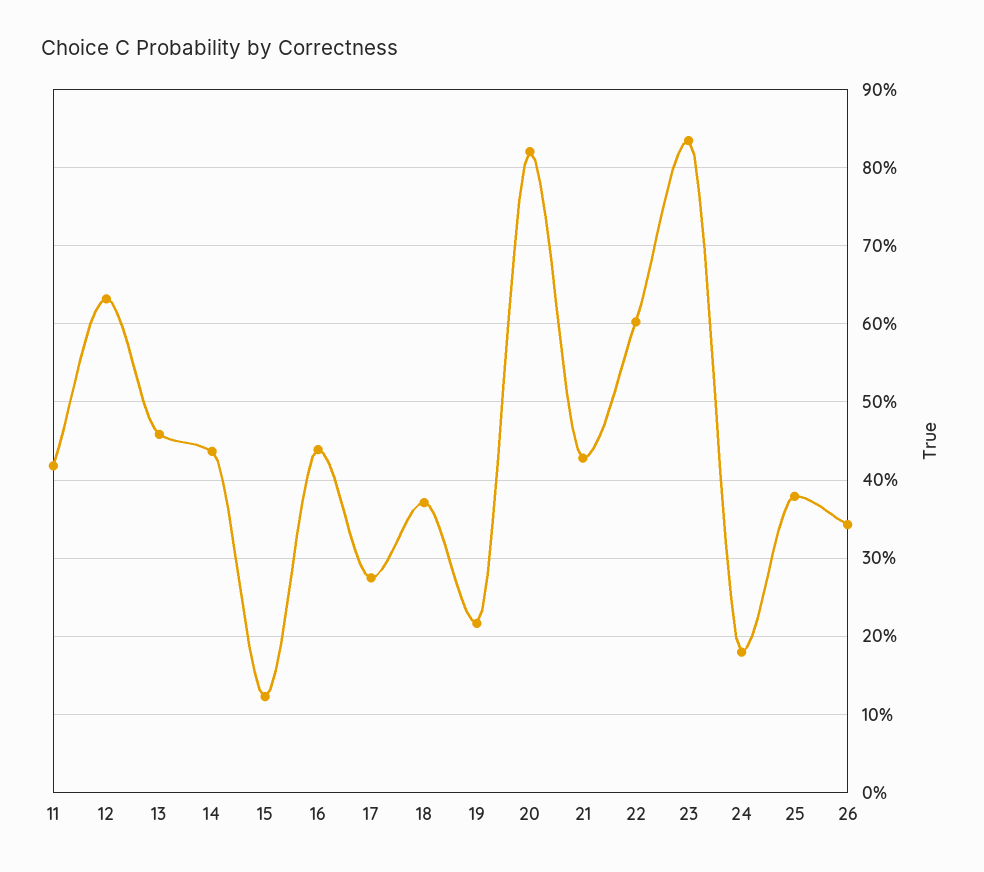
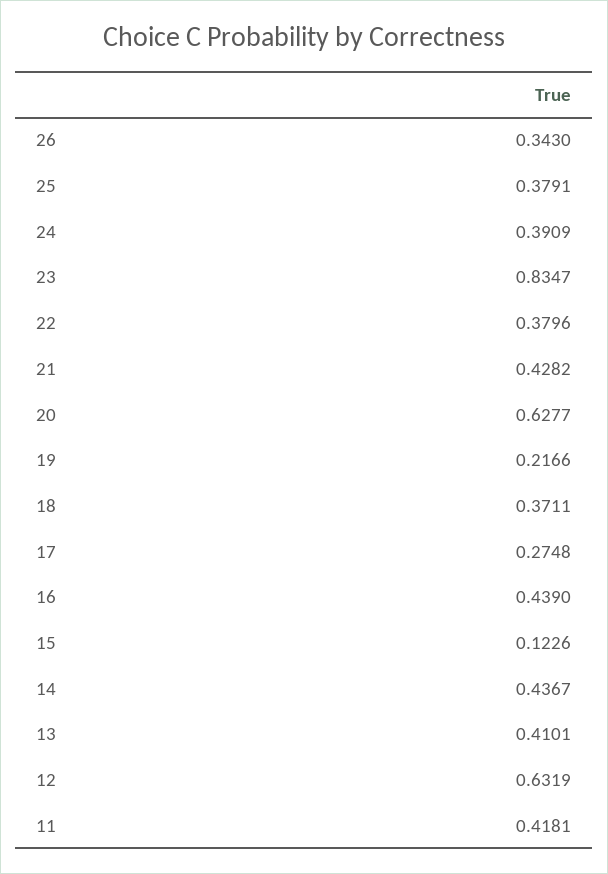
13: 0.46 -> 0.4101
20: 0.82 -> 0.6277
22: 0.6 -> 0.3796
24: 0.18 -> 0.3909

